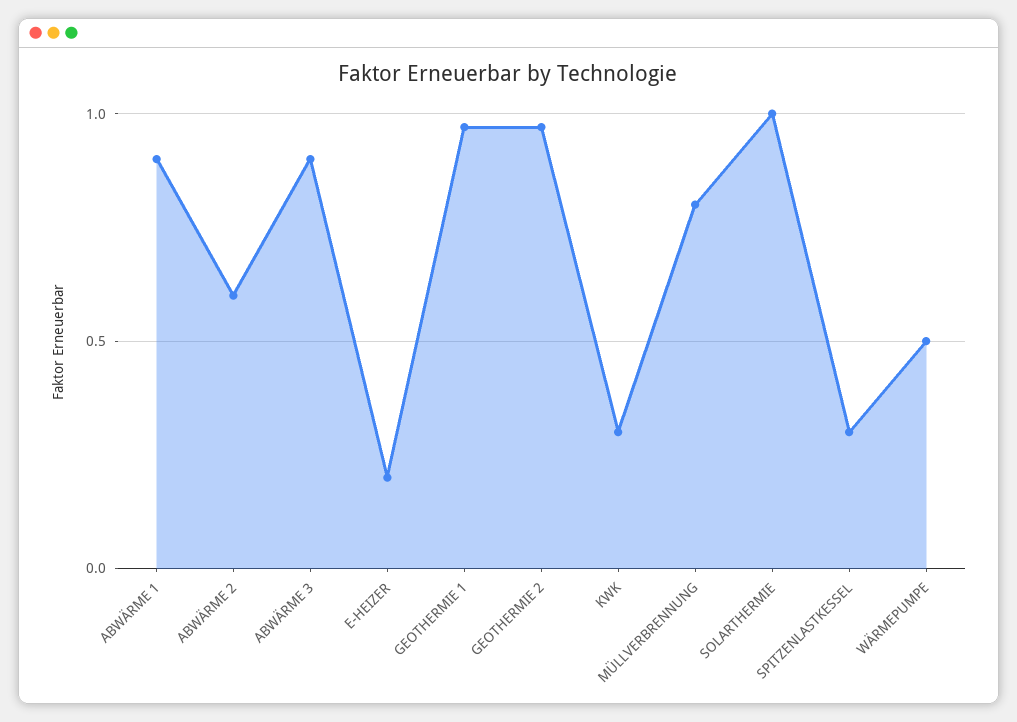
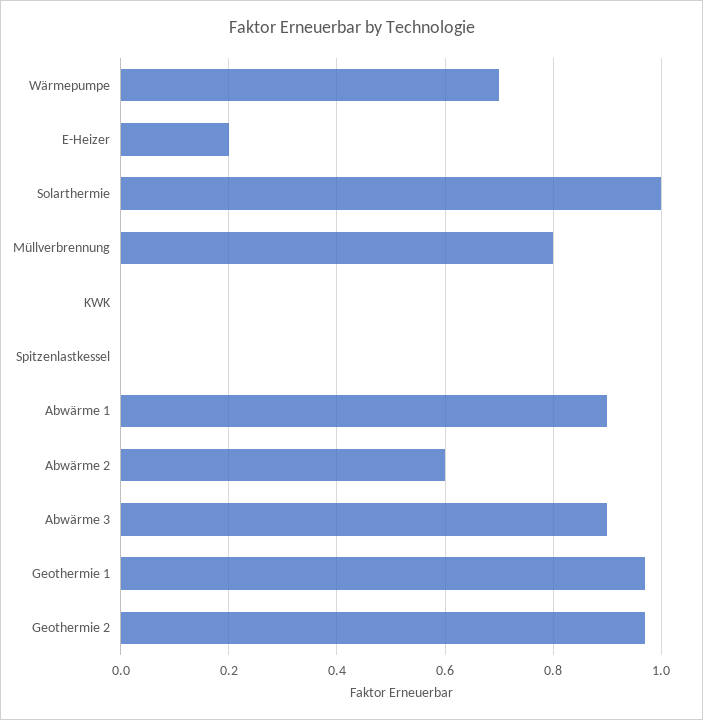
KWK: 0.3 -> 0
SPITZENLASTKESSEL: 0.3 -> 0
WÄRMEPUMPE: 0.5 -> 0.7

